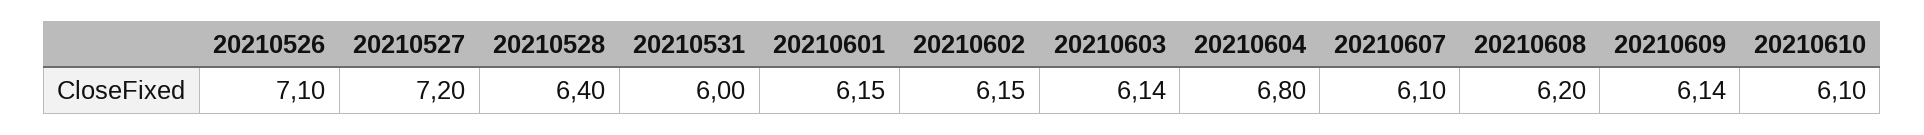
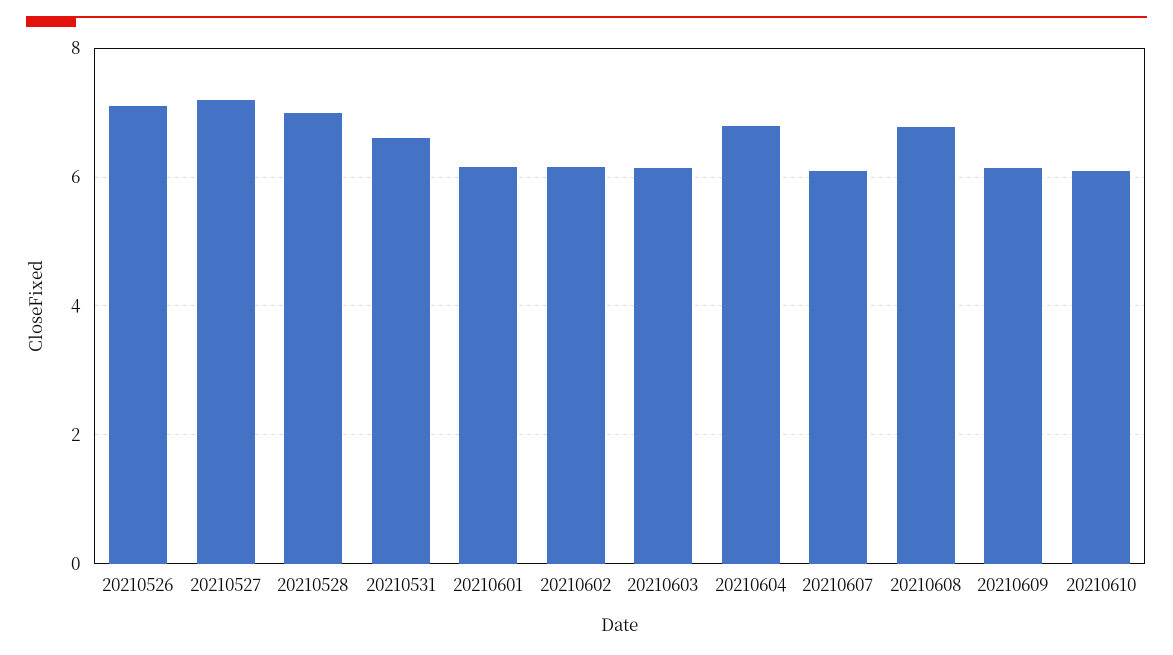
20210528: 6.4 -> 7
20210531: 6 -> 6.6
20210608: 6.2 -> 6.8

